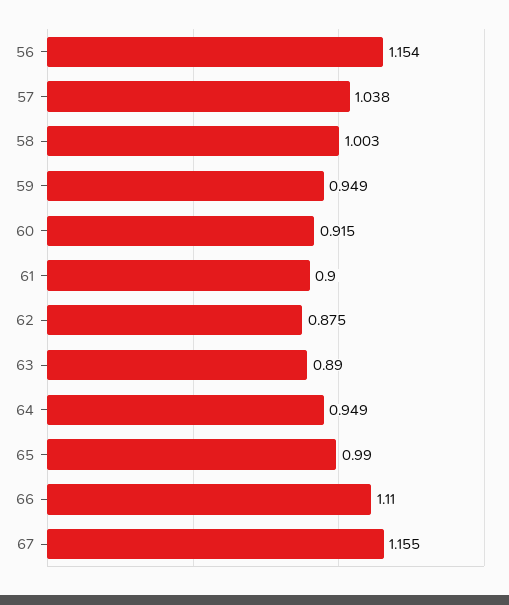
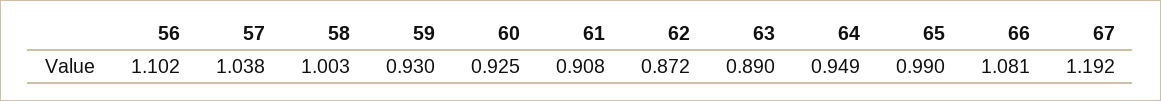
56: 1.154 -> 1.102
59: 0.949 -> 0.93
60: 0.915 -> 0.925
61: 0.9 -> 0.908
62: 0.875 -> 0.872
66: 1.11 -> 1.081
67: 1.155 -> 1.192

